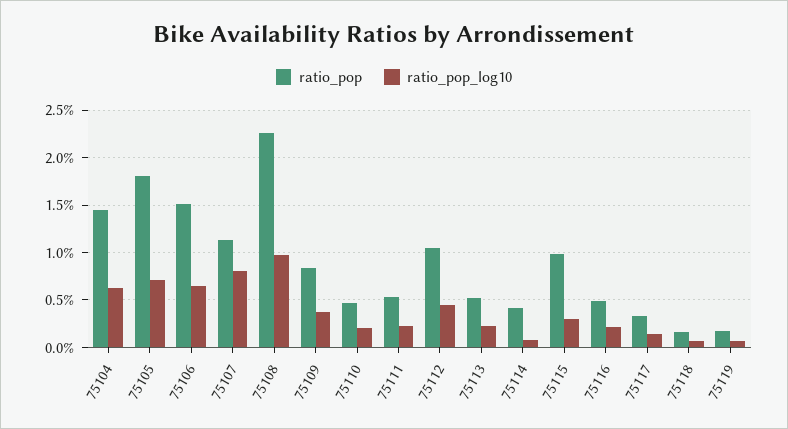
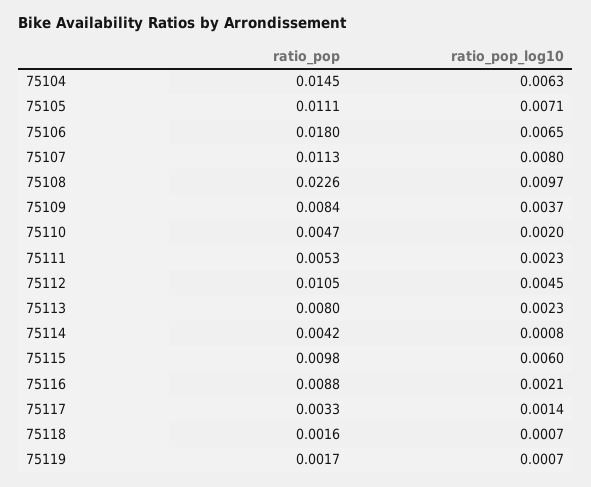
ratio_pop, 75105: 0.018 -> 0.0111
ratio_pop, 75106: 0.015 -> 0.018
ratio_pop, 75113: 0.005 -> 0.008
ratio_pop_log10, 75115: 0.003 -> 0.006
ratio_pop, 75116: 0.005 -> 0.0088

